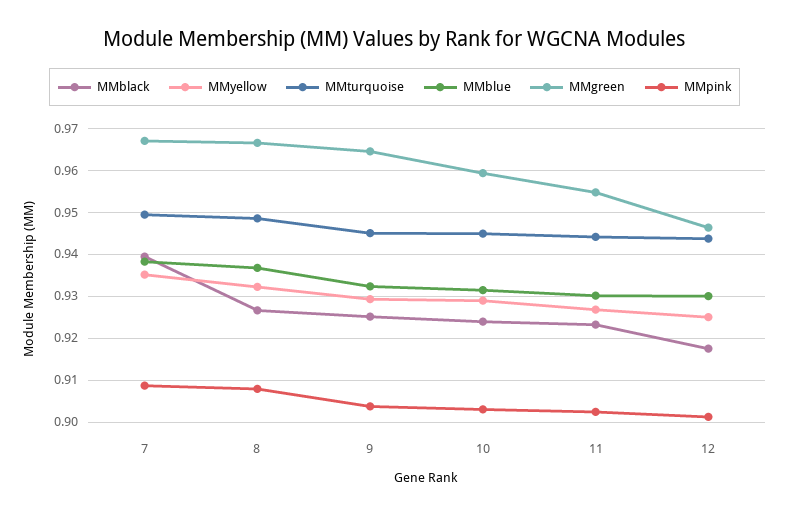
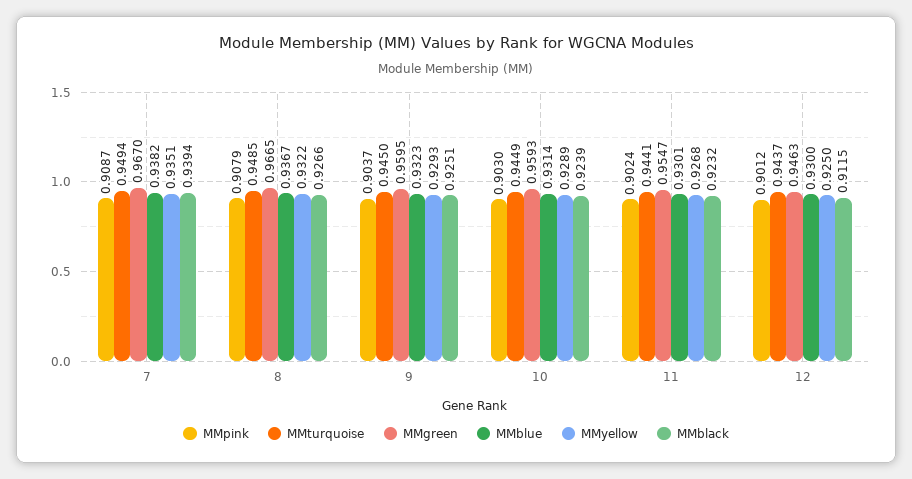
MMgreen, 9: 0.964 -> 0.9595
MMblack, 12: 0.918 -> 0.9115

